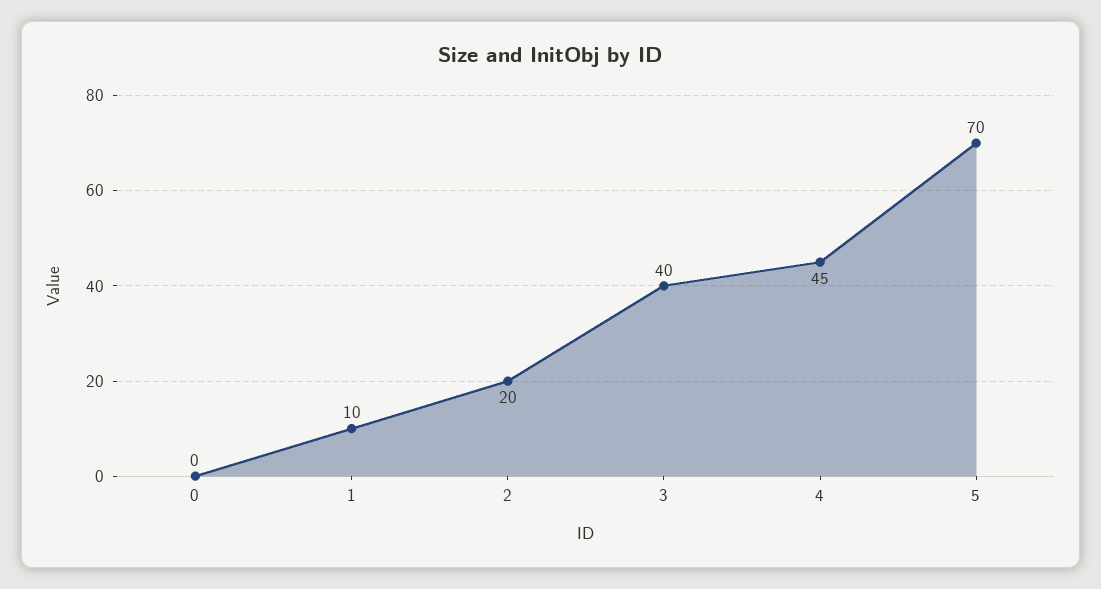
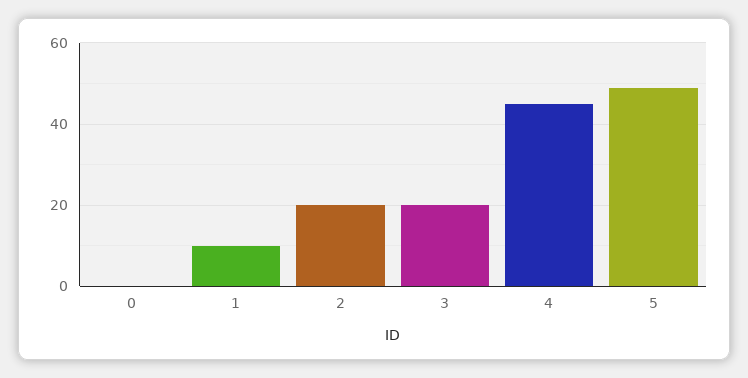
3: 40 -> 20
5: 70 -> 50

